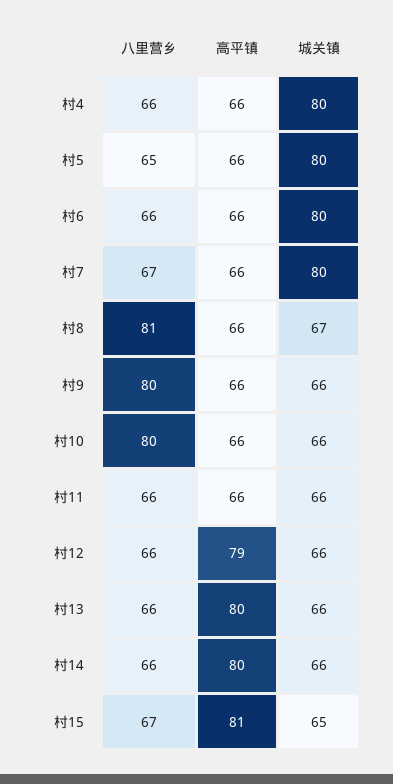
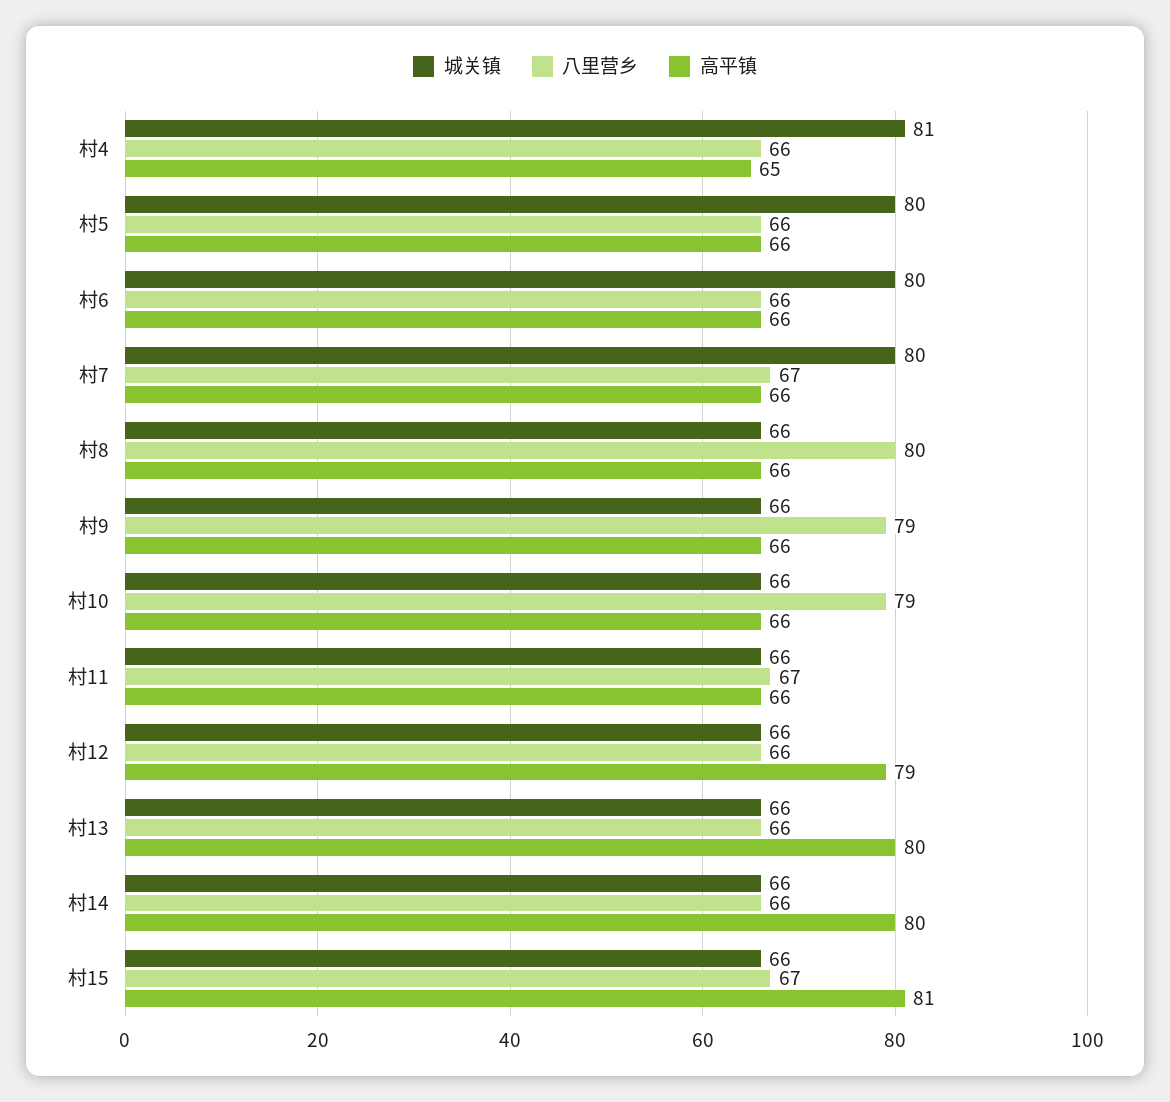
高平镇, 村4: 66 -> 65
城关镇, 村4: 80 -> 81
八里营乡, 村5: 65 -> 66
八里营乡, 村8: 81 -> 80
城关镇, 村8: 67 -> 66
八里营乡, 村9: 80 -> 79
八里营乡, 村10: 80 -> 79
八里营乡, 村11: 66 -> 67
城关镇, 村15: 65 -> 66

